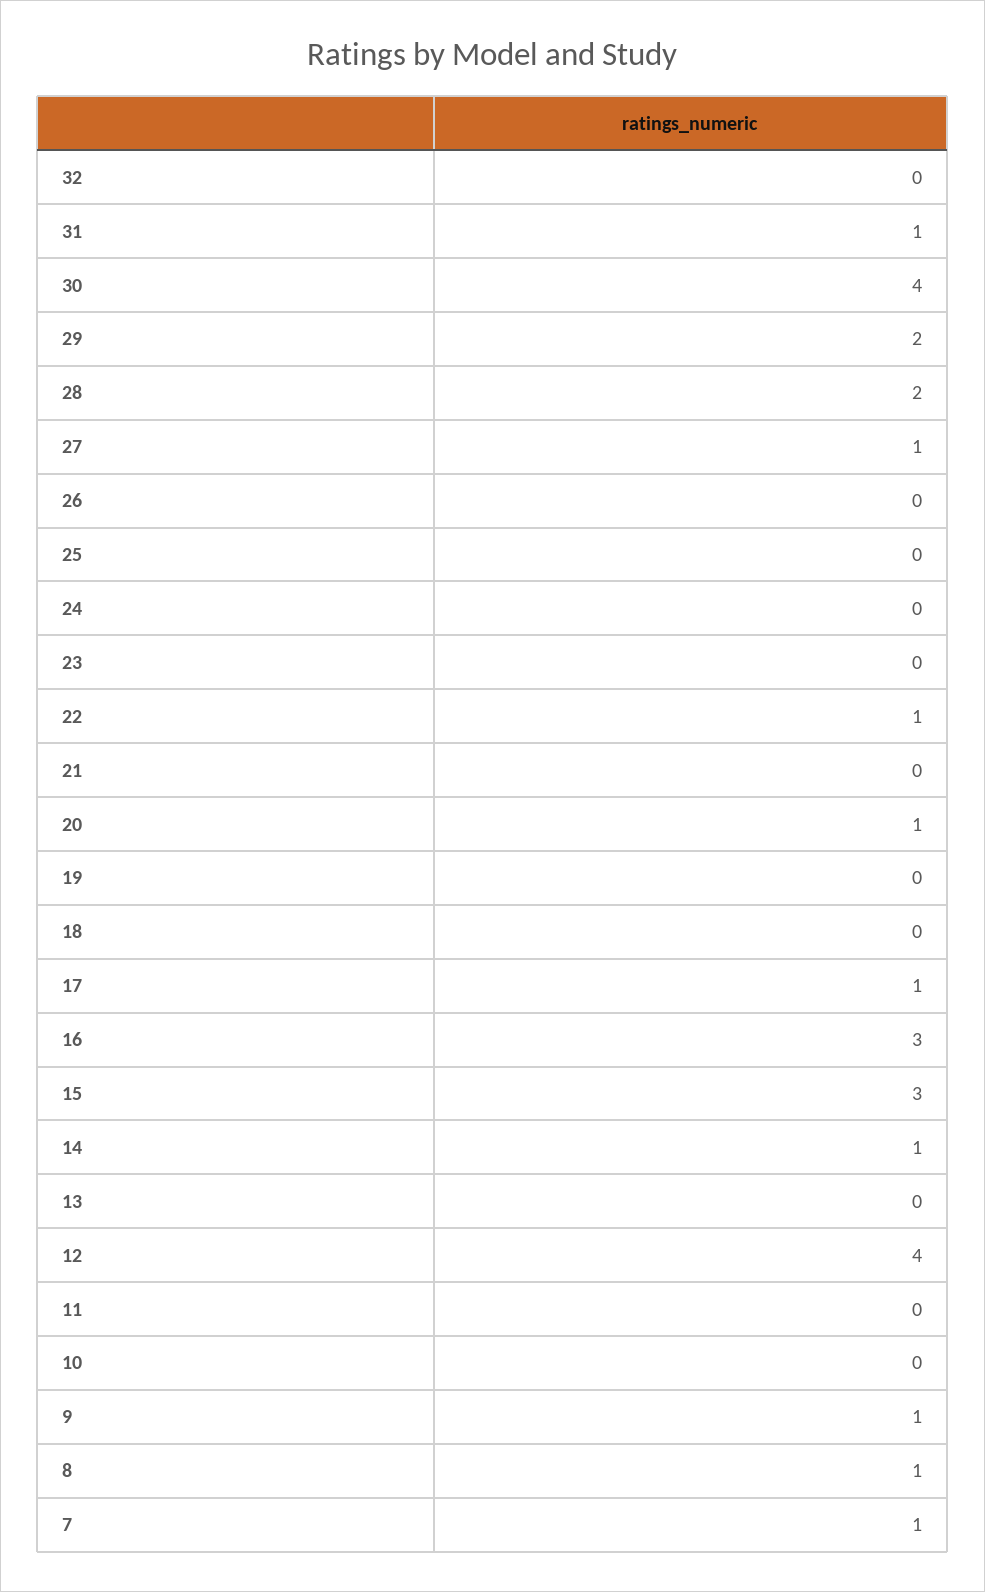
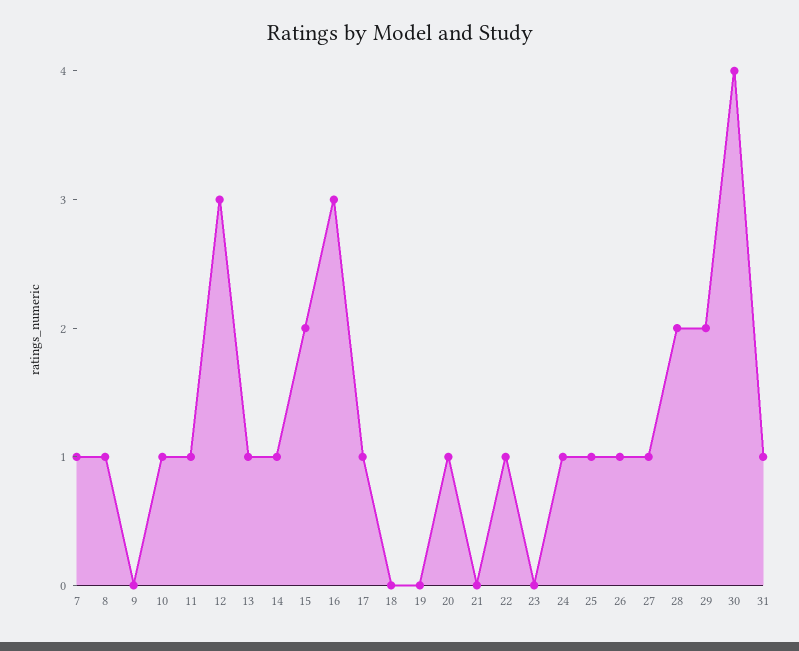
32: 0 -> none
26: 0 -> 1
25: 0 -> 1
24: 0 -> 1
15: 3 -> 2
13: 0 -> 1
12: 4 -> 3
11: 0 -> 1
10: 0 -> 1
9: 1 -> 0

